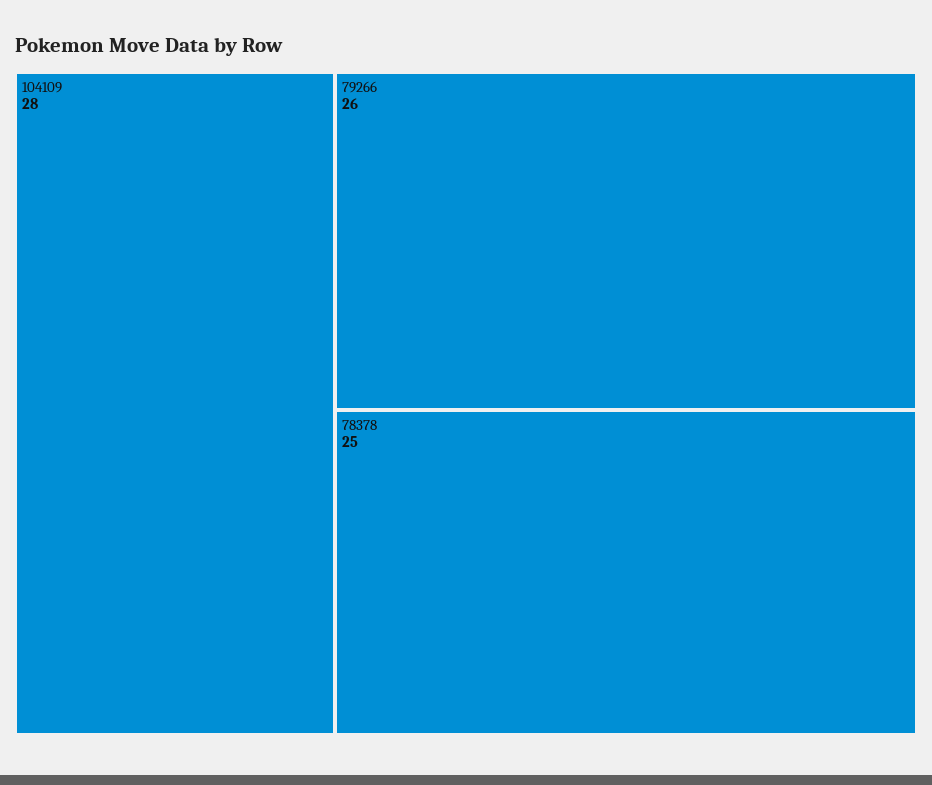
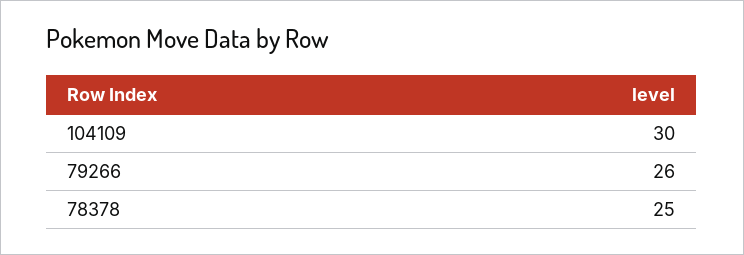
104109: 28 -> 30

